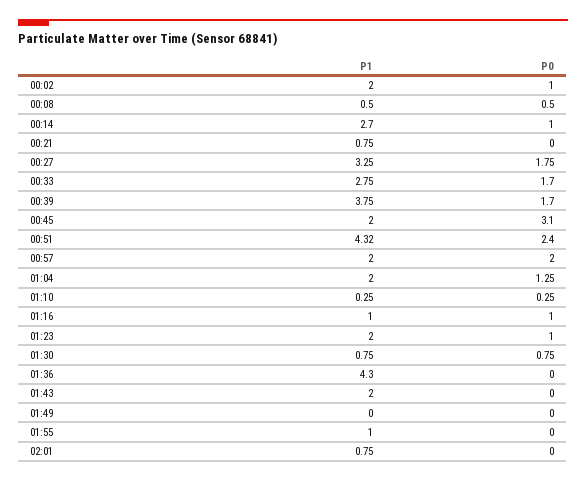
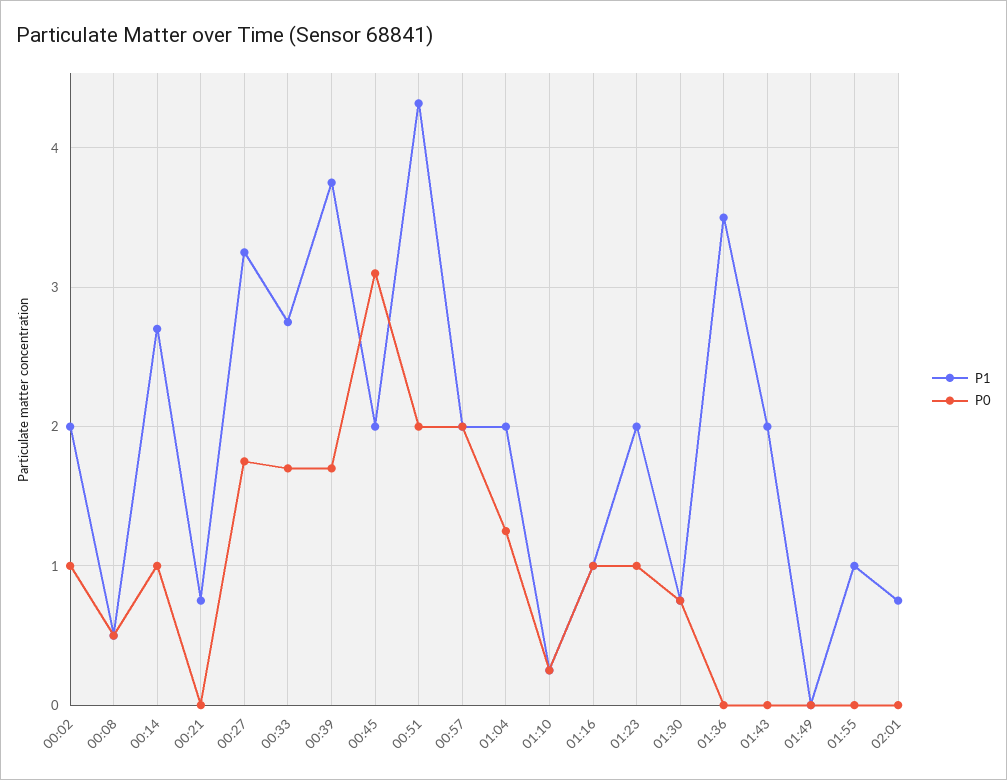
P0, 00:51: 2.4 -> 2
P1, 01:36: 4.3 -> 3.5

